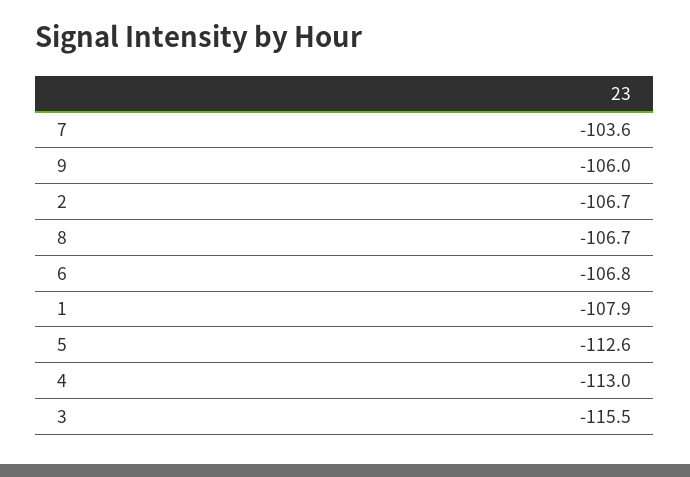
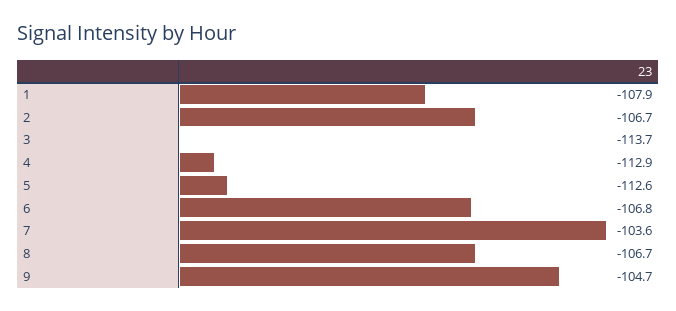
9: -106 -> -104.7
4: -113 -> -112.9
3: -115.5 -> -113.7

